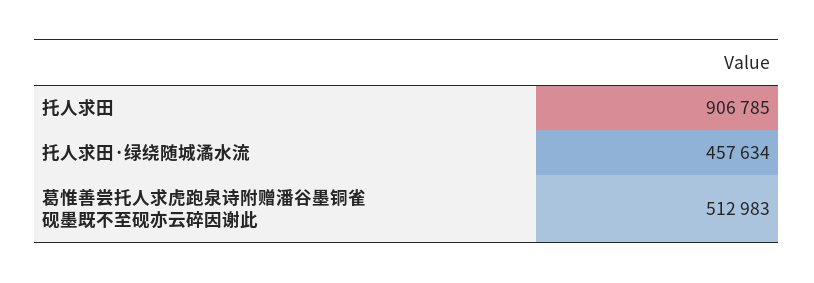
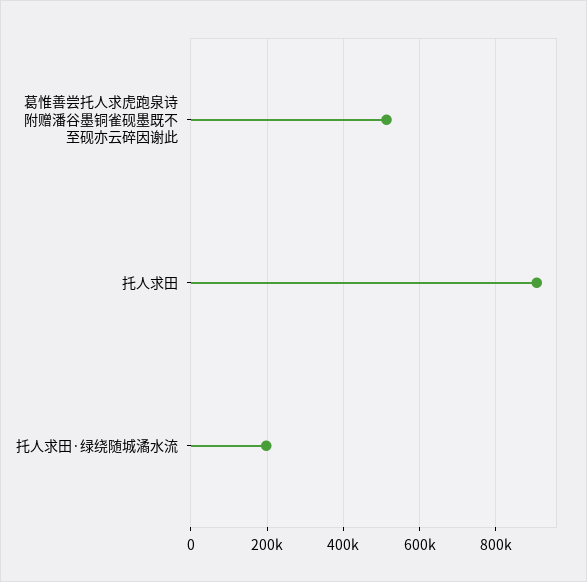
托人求田·绿绕随城潏水流: 457634 -> 200000

